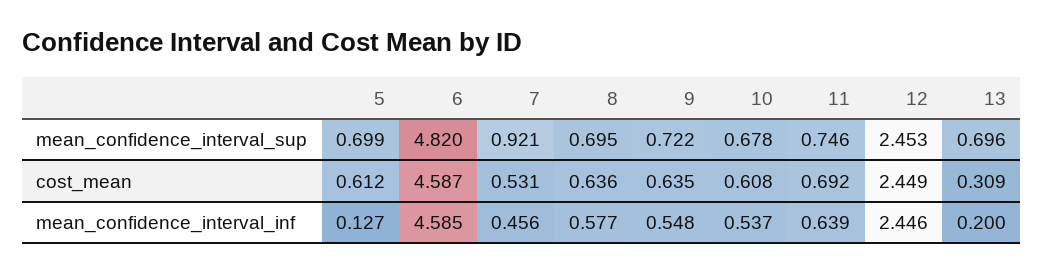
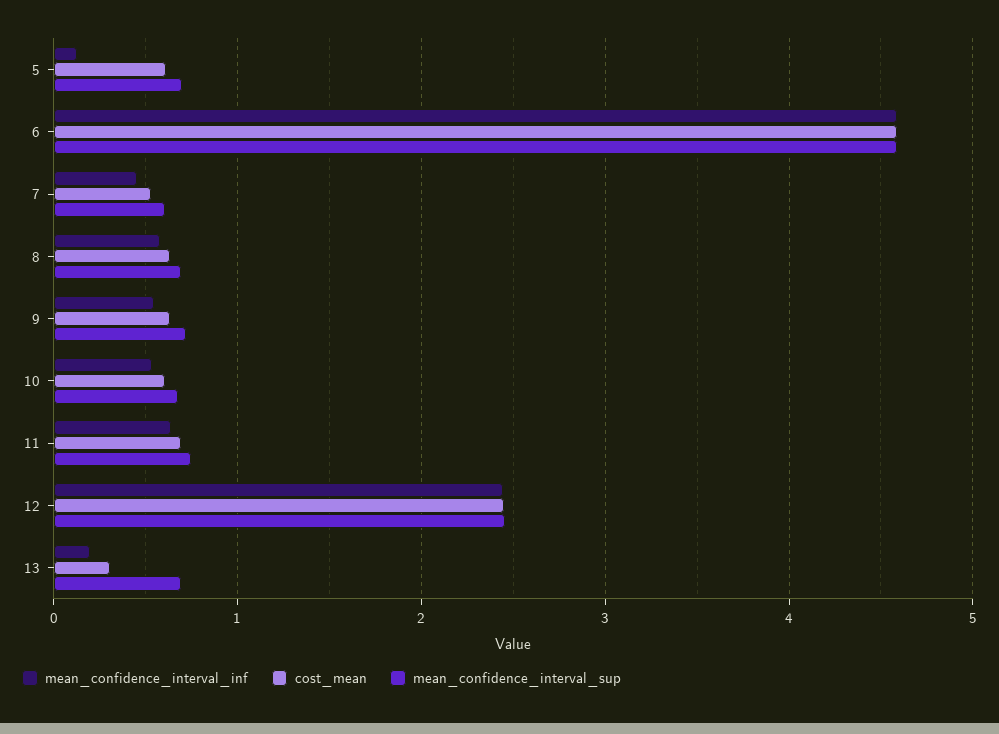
mean_confidence_interval_sup, 6: 4.82 -> 4.6
mean_confidence_interval_sup, 7: 0.921 -> 0.6

